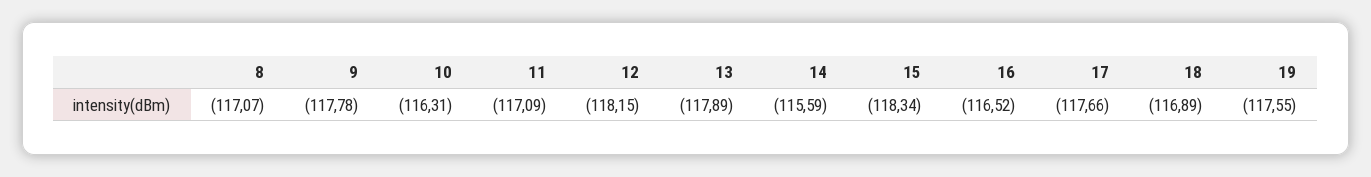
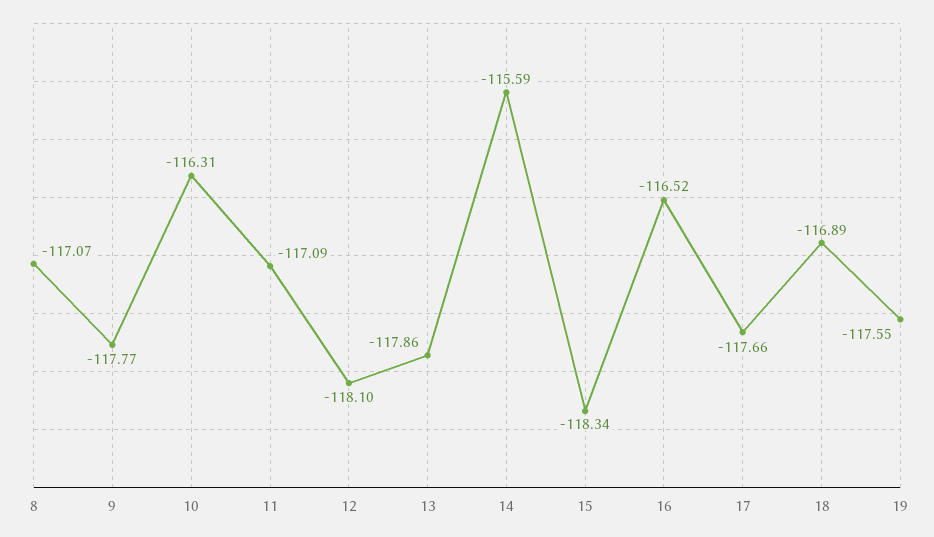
9: -117.78 -> -117.77
12: -118.15 -> -118.1
13: -117.89 -> -117.86

